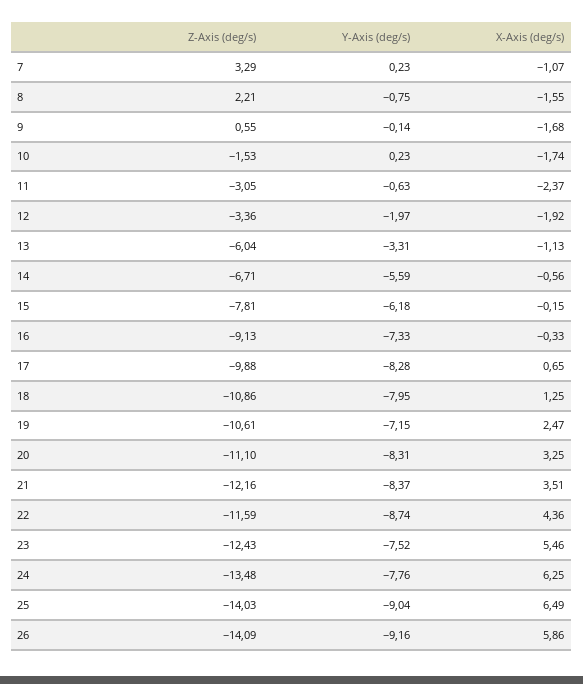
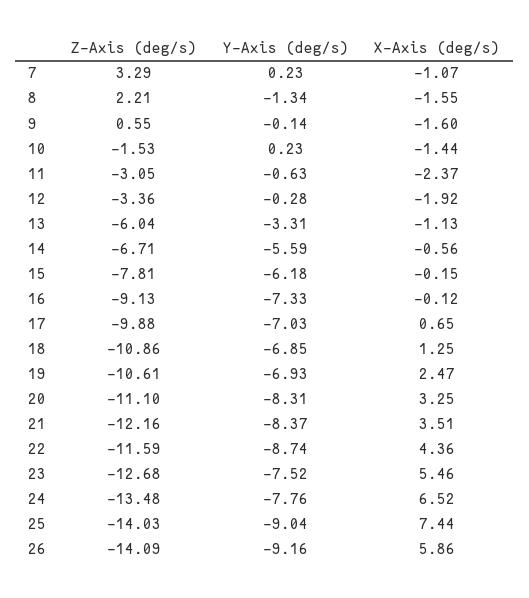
Y-Axis (deg/s), 8: -0.75 -> -1.34
X-Axis (deg/s), 9: -1.68 -> -1.6
X-Axis (deg/s), 10: -1.74 -> -1.44
Y-Axis (deg/s), 12: -1.97 -> -0.28
X-Axis (deg/s), 16: -0.33 -> -0.12
Y-Axis (deg/s), 17: -8.28 -> -7.03
Y-Axis (deg/s), 18: -7.95 -> -6.85
Y-Axis (deg/s), 19: -7.15 -> -6.93
Z-Axis (deg/s), 23: -12.43 -> -12.68
X-Axis (deg/s), 24: 6.25 -> 6.52
X-Axis (deg/s), 25: 6.49 -> 7.44

